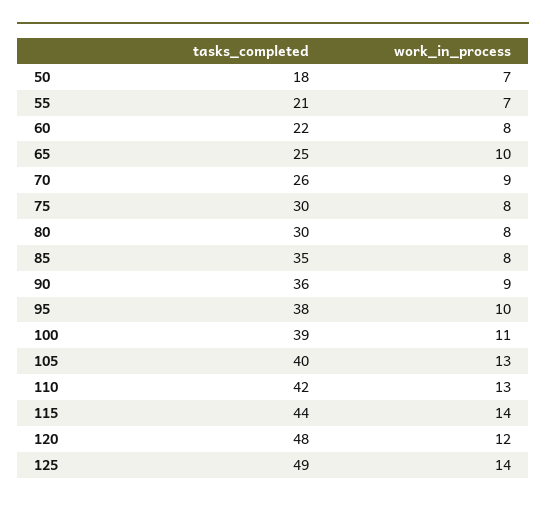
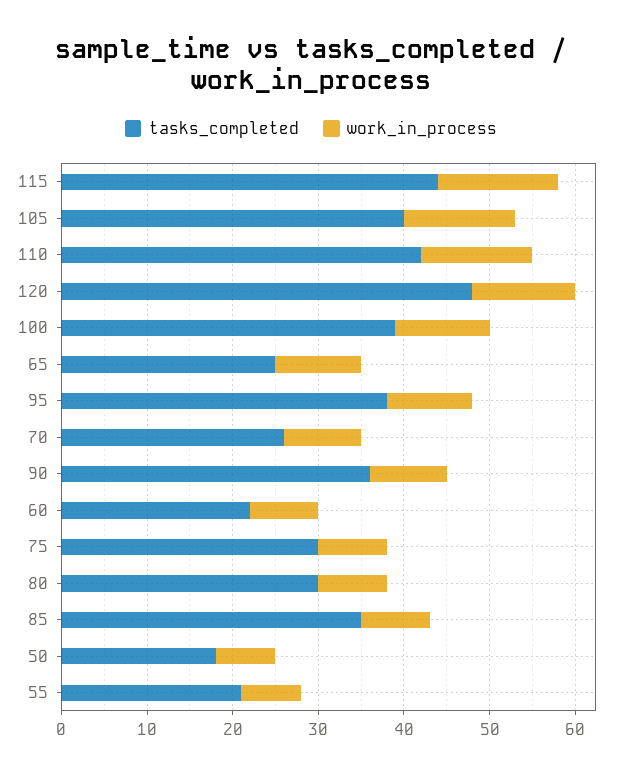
tasks_completed, 125: 49 -> none
work_in_process, 125: 14 -> none

